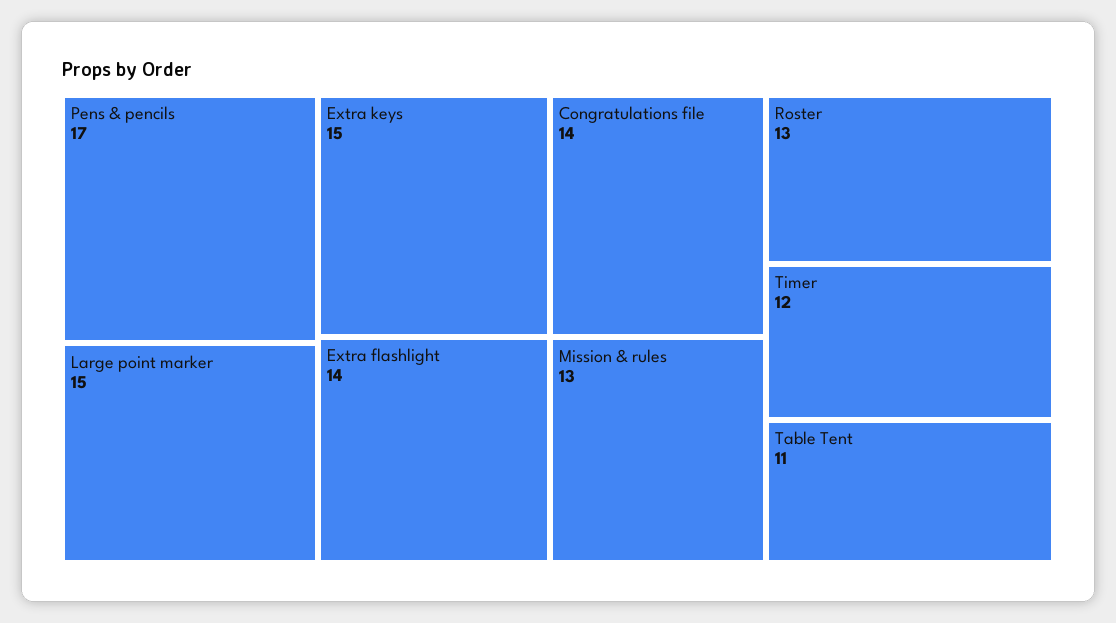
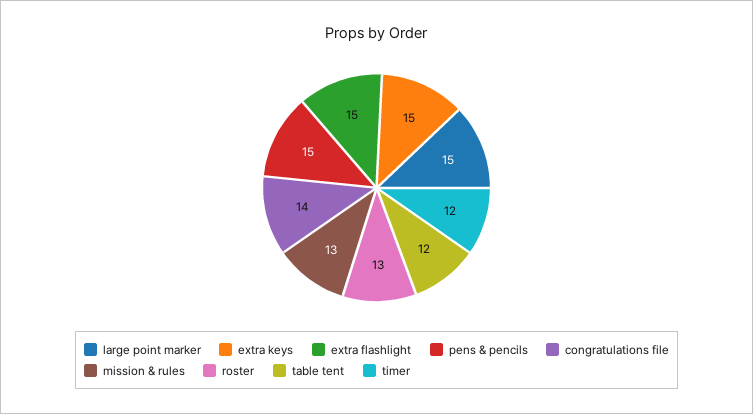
Pens & pencils: 17 -> 15
Extra flashlight: 14 -> 15
Table Tent: 11 -> 12

